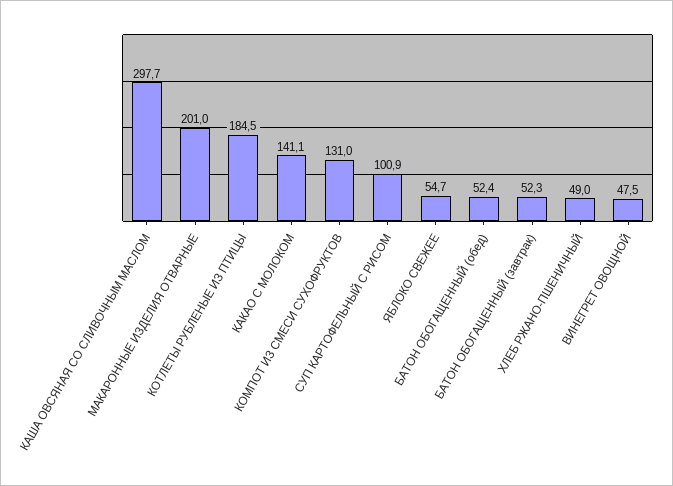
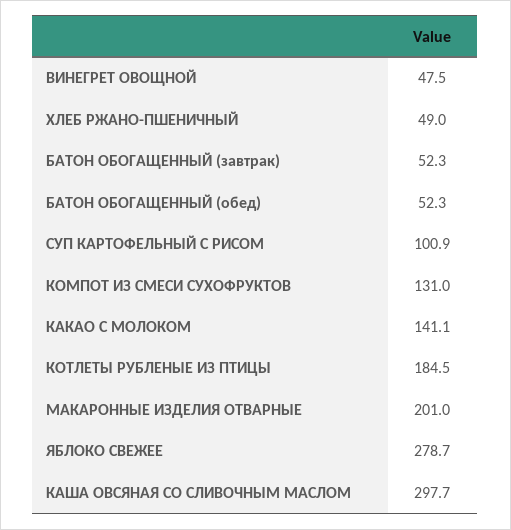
ЯБЛОКО СВЕЖЕЕ: 54.7 -> 278.7
БАТОН ОБОГАЩЕННЫЙ (обед): 52.4 -> 52.3

